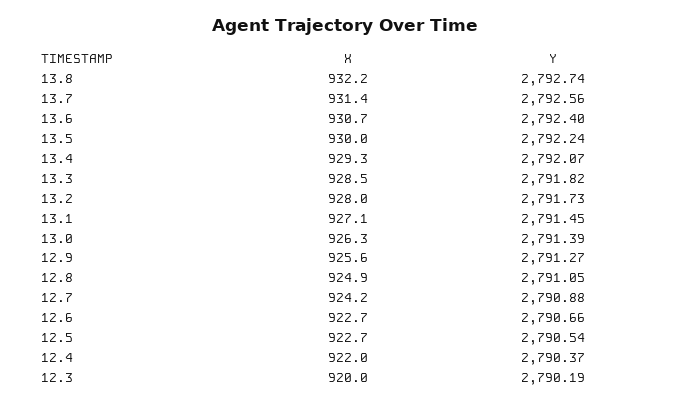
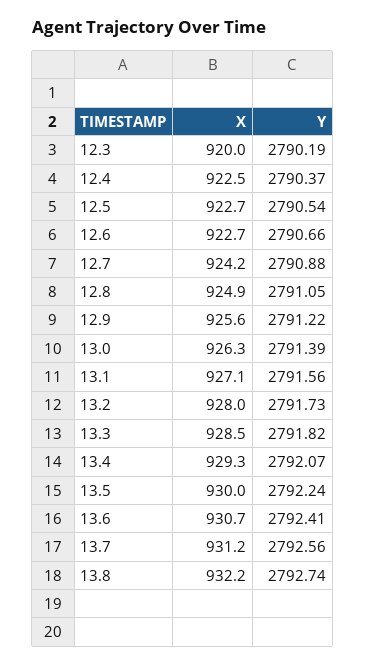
X, 13.7: 931.4 -> 931.2
Y, 13.6: 2792.4 -> 2792.41
Y, 13.1: 2791.45 -> 2791.56
Y, 12.9: 2791.27 -> 2791.22
X, 12.4: 922 -> 922.5

